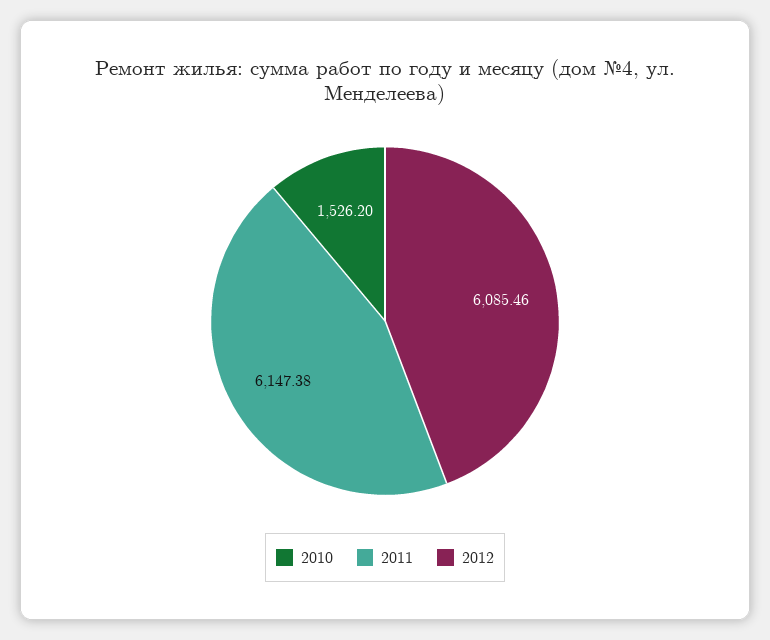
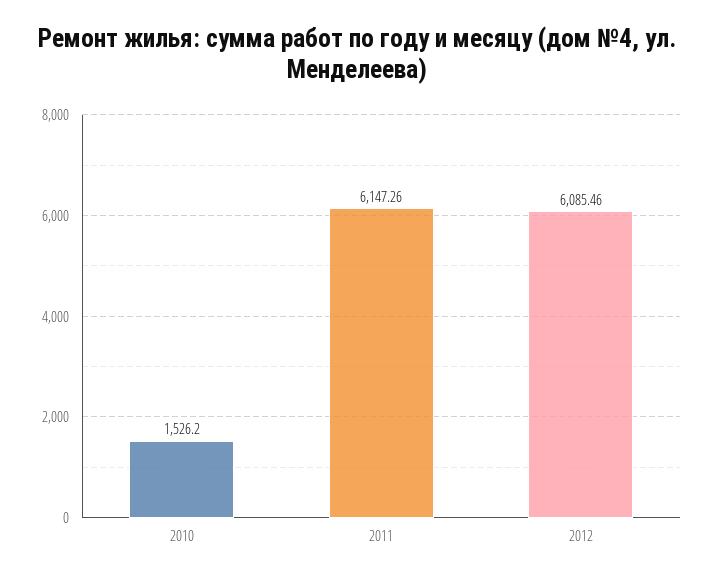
2011: 6147.38 -> 6147.26

